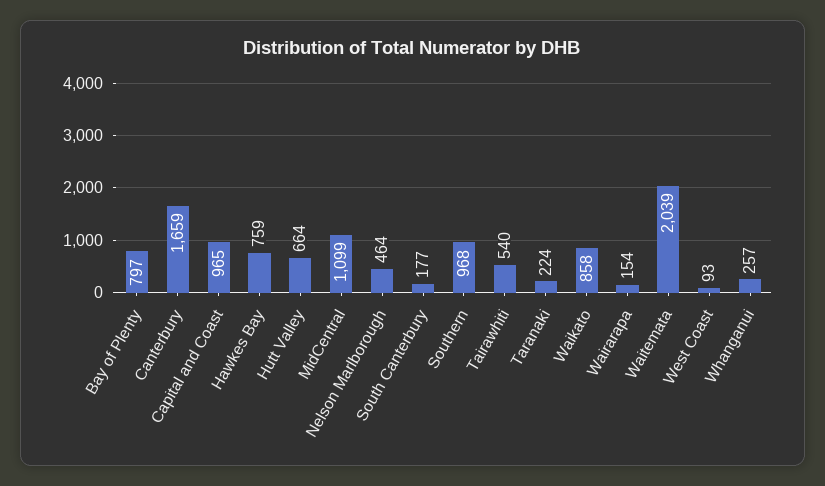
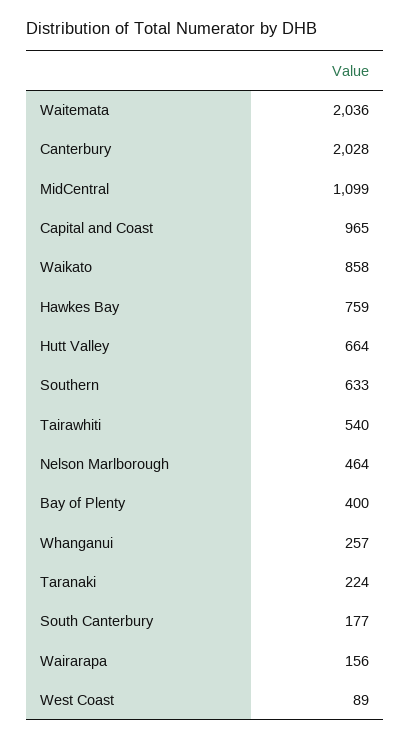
Bay of Plenty: 797 -> 400
Canterbury: 1659 -> 2028
Southern: 968 -> 633
Wairarapa: 154 -> 156
Waitemata: 2039 -> 2036
West Coast: 93 -> 89

